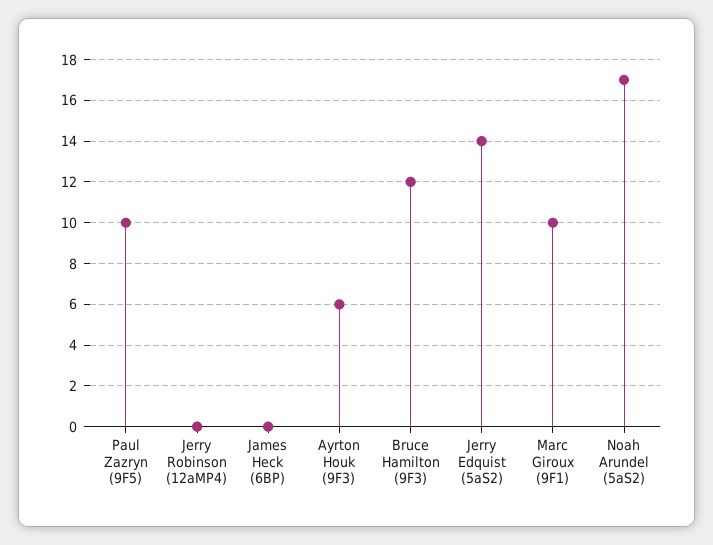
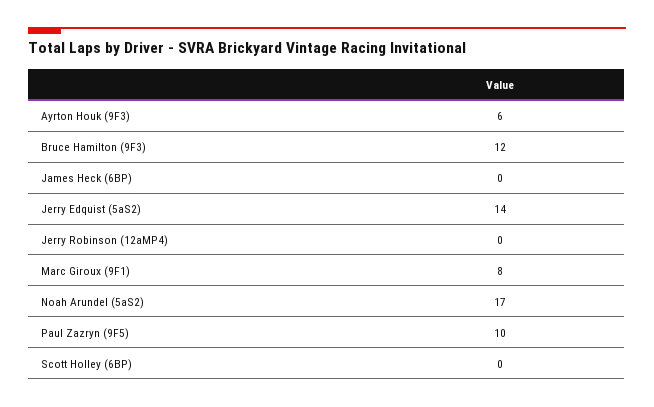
Marc Giroux (9F1): 10 -> 8
Scott Holley (6BP): none -> 0

